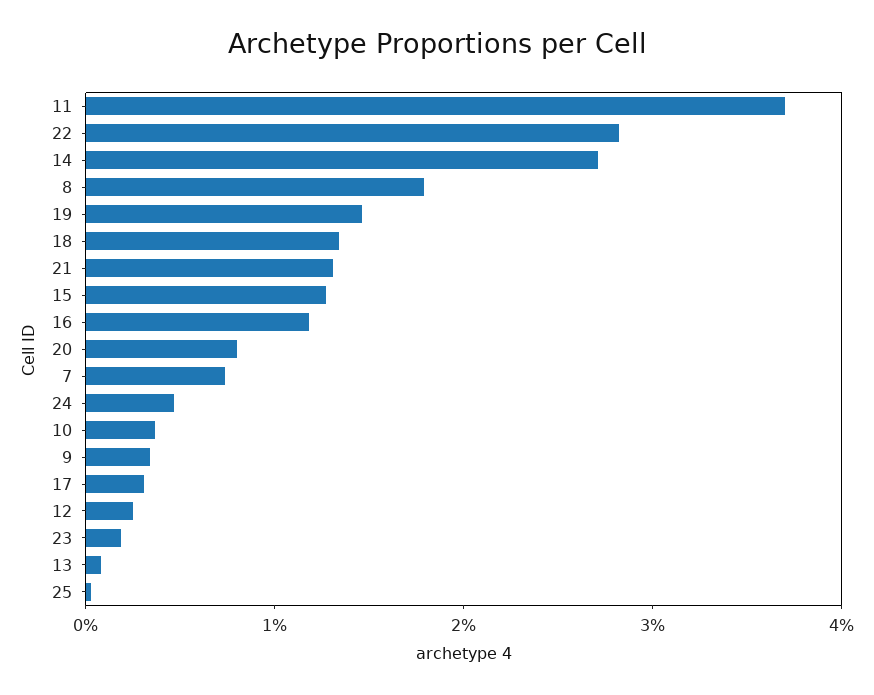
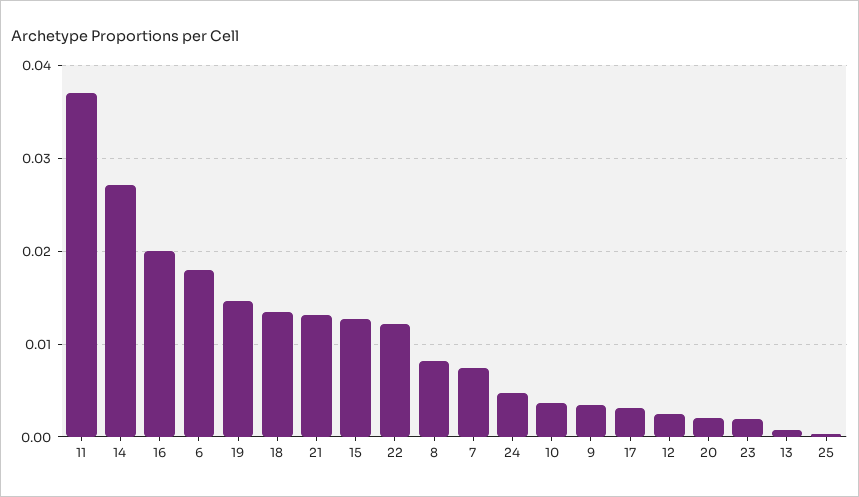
22: 0.028 -> 0.012
8: 0.018 -> 0.008
16: 0.012 -> 0.02
20: 0.008 -> 0.002
6: none -> 0.018

